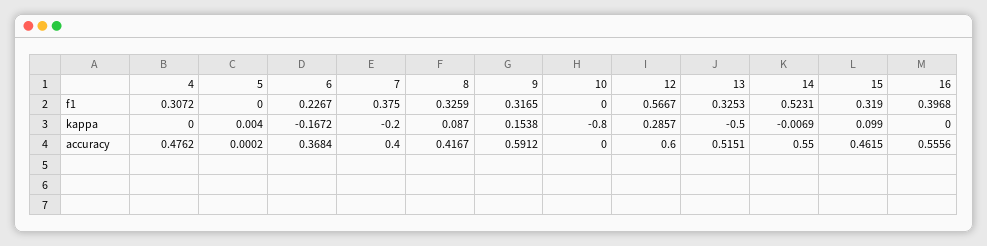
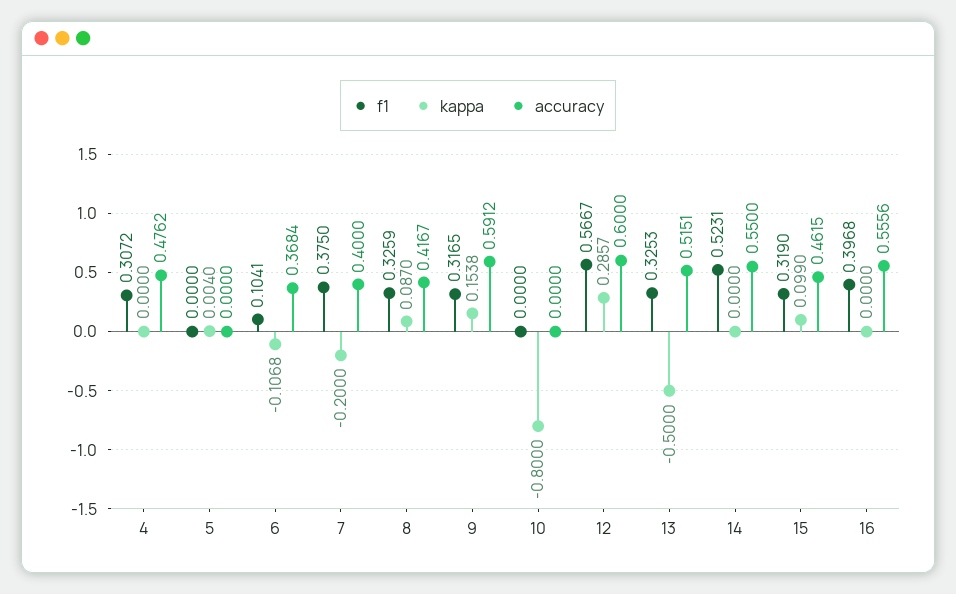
f1, 6: 0.2267 -> 0.1041
kappa, 6: -0.1672 -> -0.1068
kappa, 14: -0.0069 -> 0
accuracy, 5: 0.0002 -> 0

